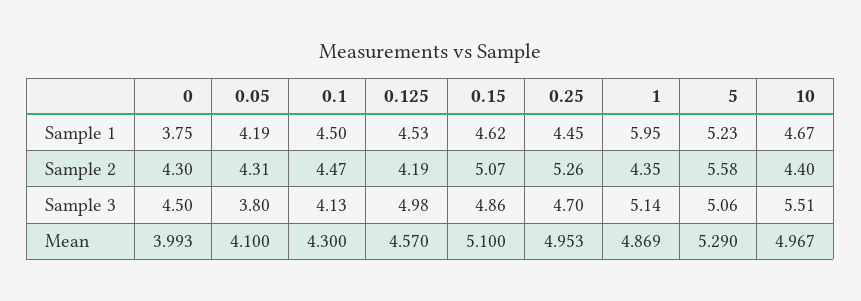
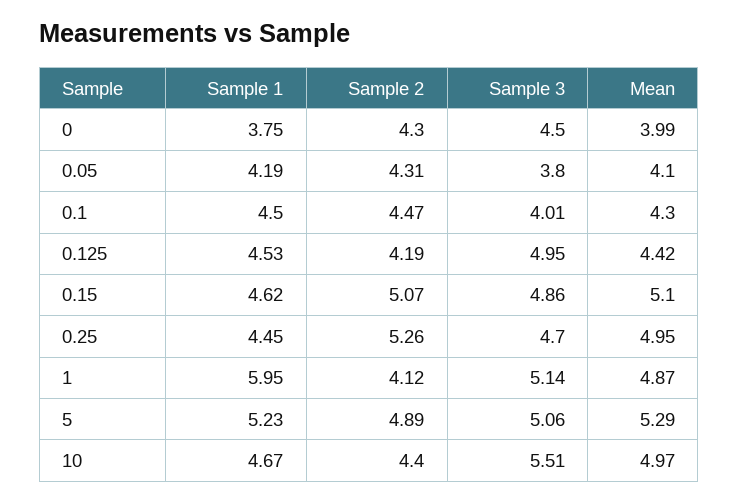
1, Sample 2: 4.35 -> 4.12
5, Sample 2: 5.58 -> 4.89
0.1, Sample 3: 4.13 -> 4.01
0.125, Sample 3: 4.98 -> 4.95
0.125, Mean: 4.57 -> 4.42

